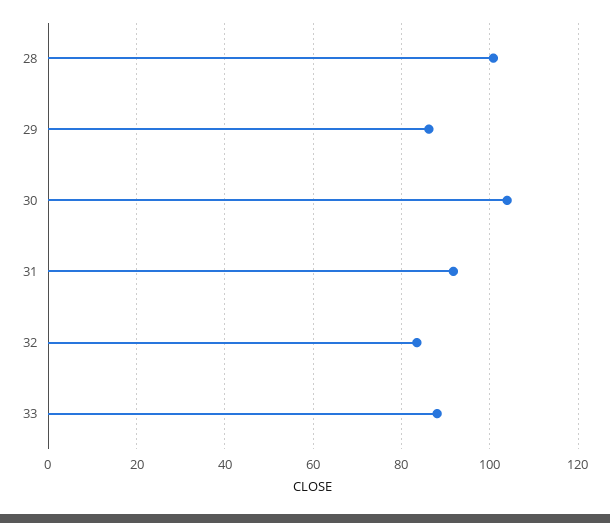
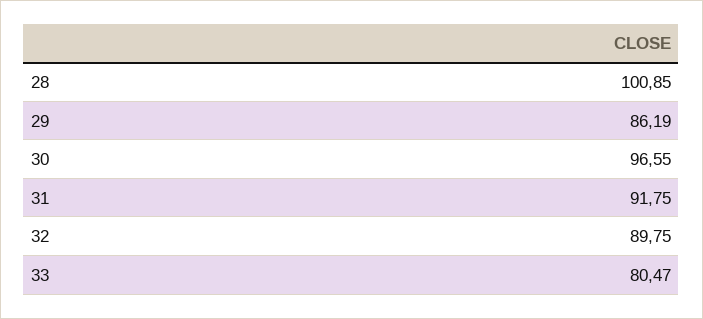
30: 104 -> 96.55
32: 84 -> 89.75
33: 88 -> 80.47

